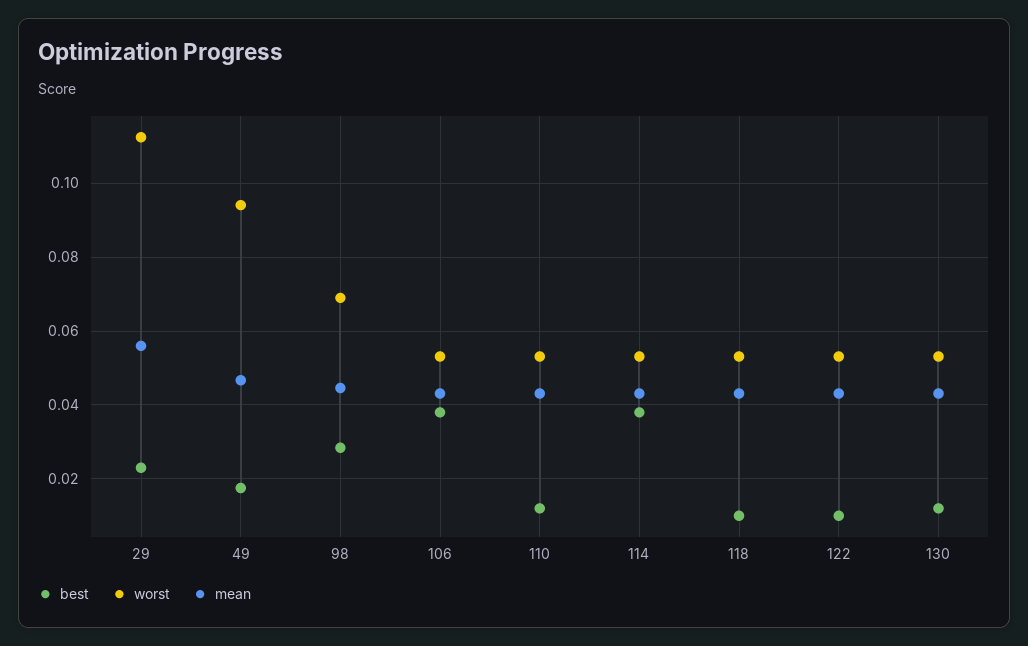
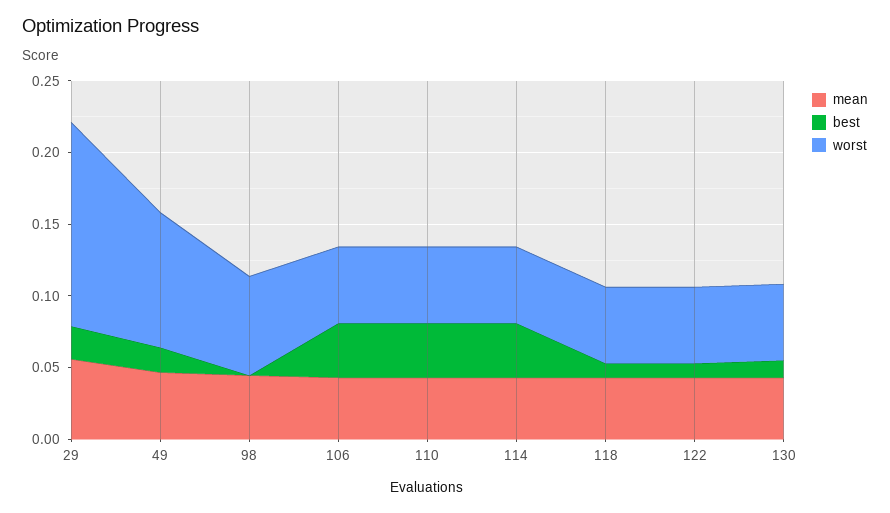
worst, 29: 0.112 -> 0.14
best, 98: 0.028 -> 0
best, 110: 0.012 -> 0.04

